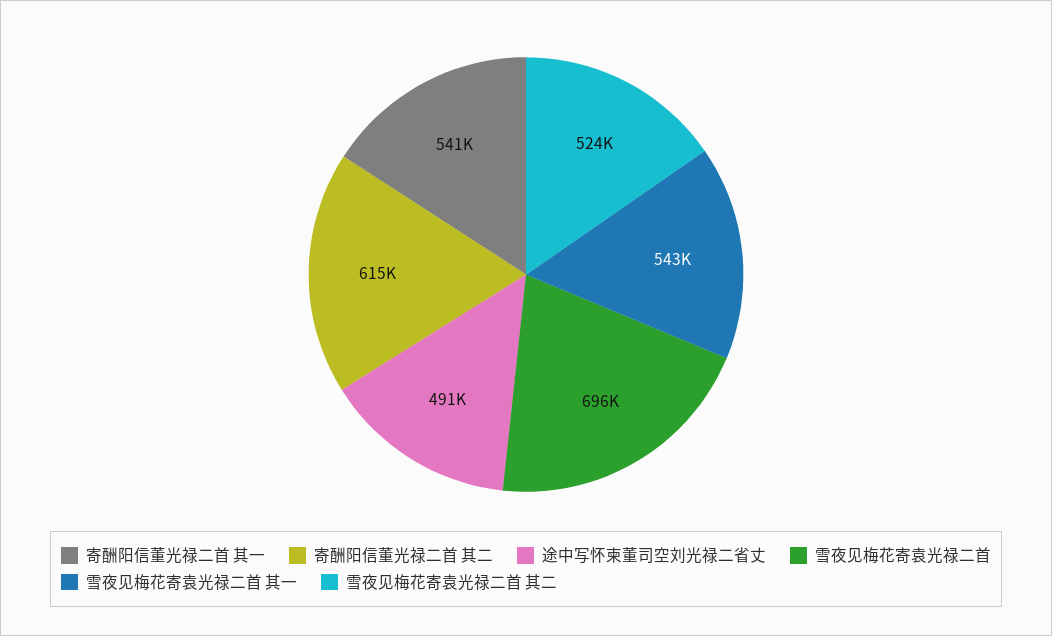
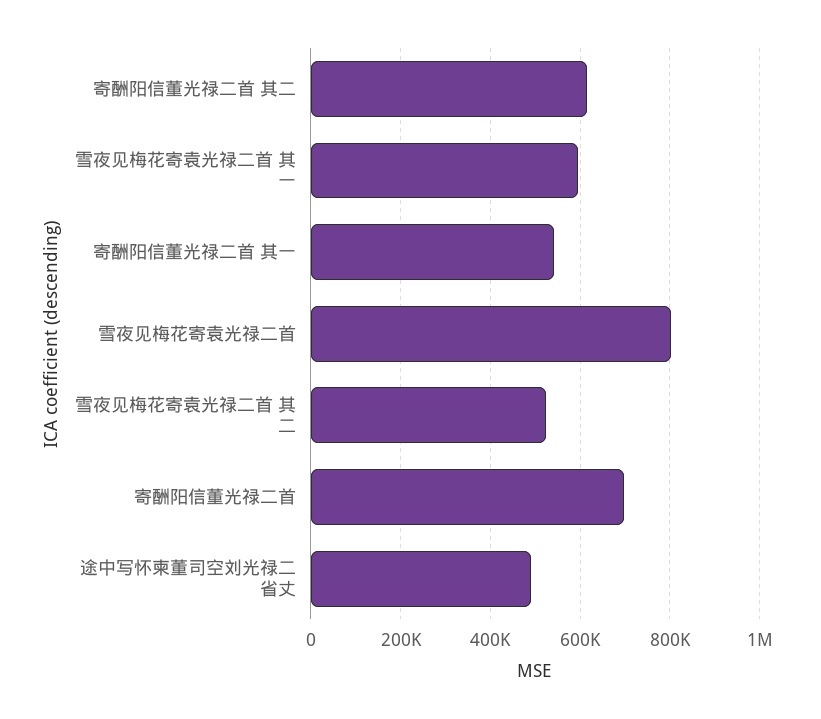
雪夜见梅花寄袁光禄二首: 696000 -> 800000
雪夜见梅花寄袁光禄二首 其一: 543000 -> 600000
寄酬阳信董光禄二首: none -> 700000

